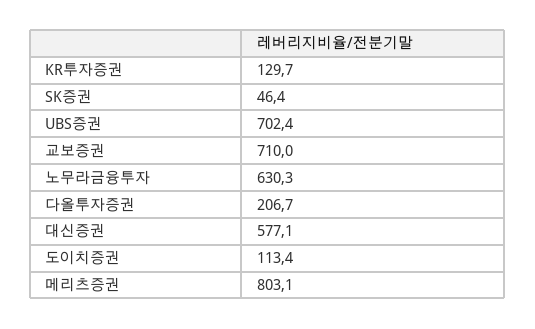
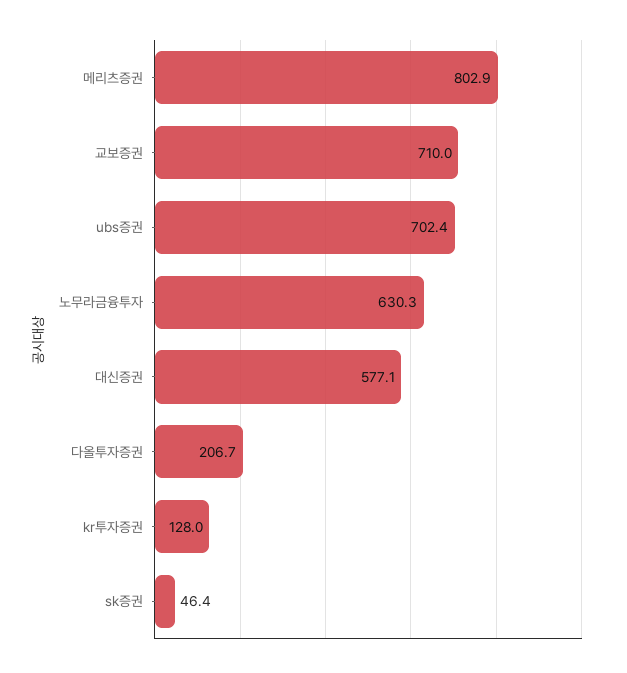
KR투자증권: 129.7 -> 128
도이치증권: 113.4 -> none
메리츠증권: 803.1 -> 802.9

